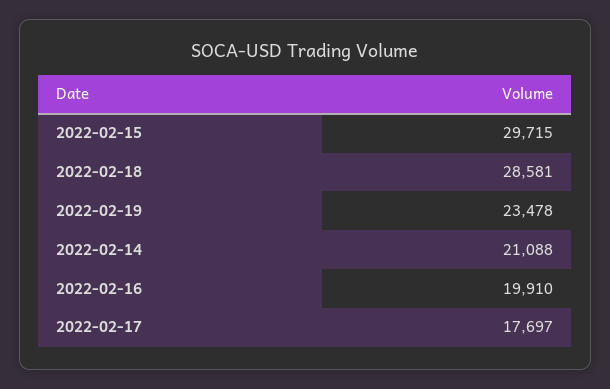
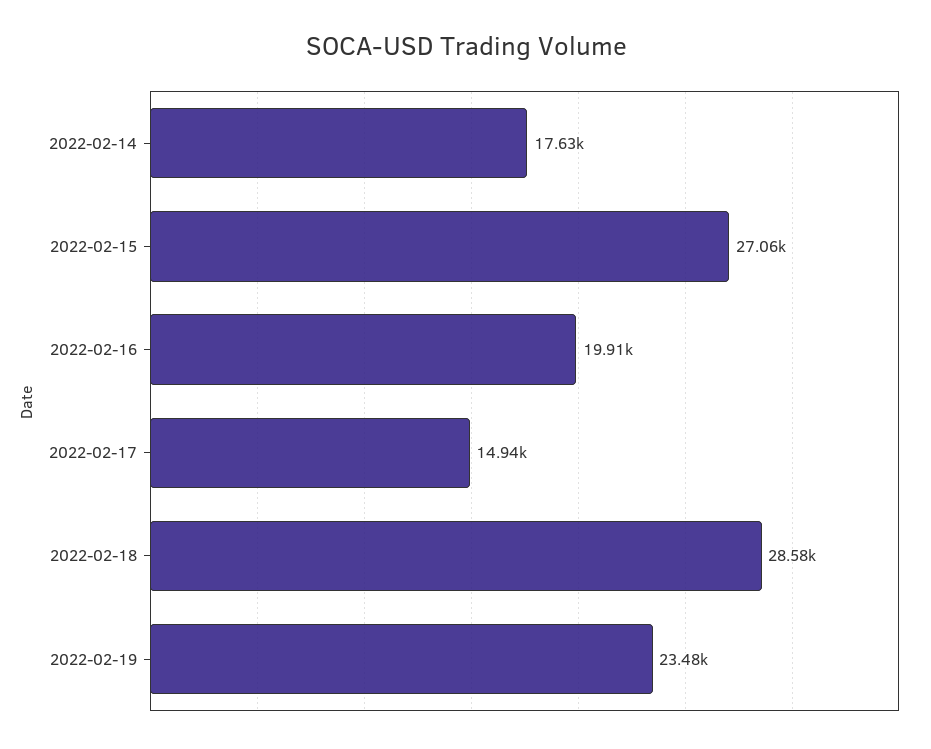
2022-02-15: 29715 -> 27060
2022-02-14: 21088 -> 17630
2022-02-17: 17697 -> 14940

